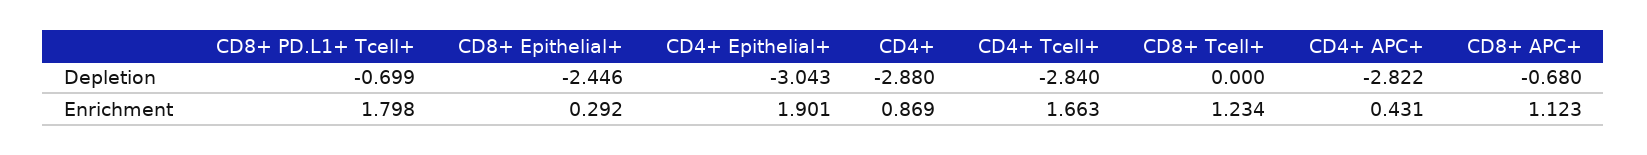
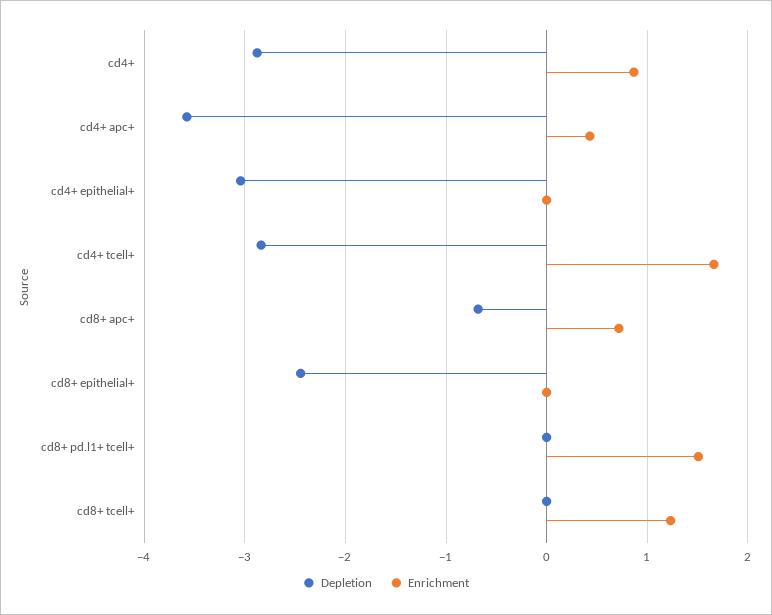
Depletion, CD8+ PD.L1+ Tcell+: -0.699 -> 0
Depletion, CD4+ APC+: -2.822 -> -3.6
Enrichment, CD8+ PD.L1+ Tcell+: 1.798 -> 1.5
Enrichment, CD8+ Epithelial+: 0.292 -> 0
Enrichment, CD4+ Epithelial+: 1.901 -> 0
Enrichment, CD8+ APC+: 1.123 -> 0.7

